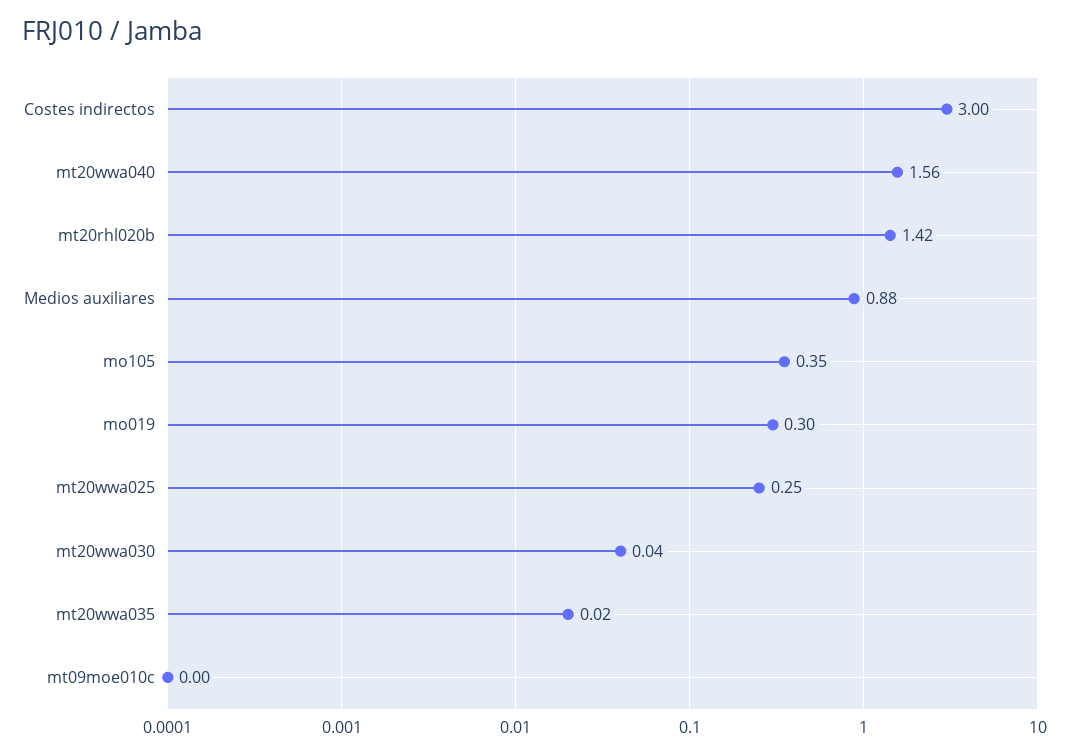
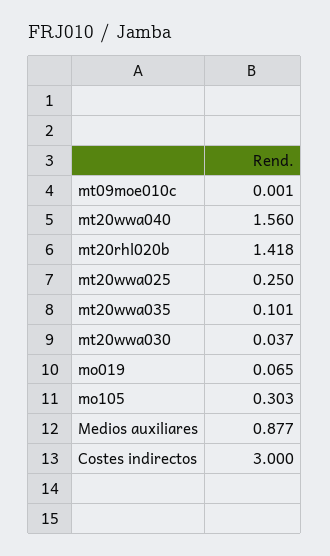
mo105: 0.35 -> 0.303
mo019: 0.3 -> 0.065
mt20wwa035: 0.02 -> 0.101

